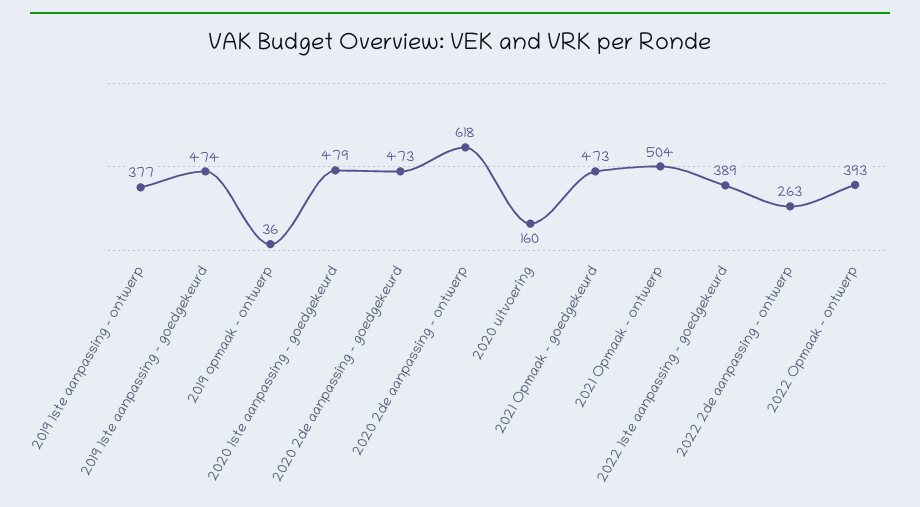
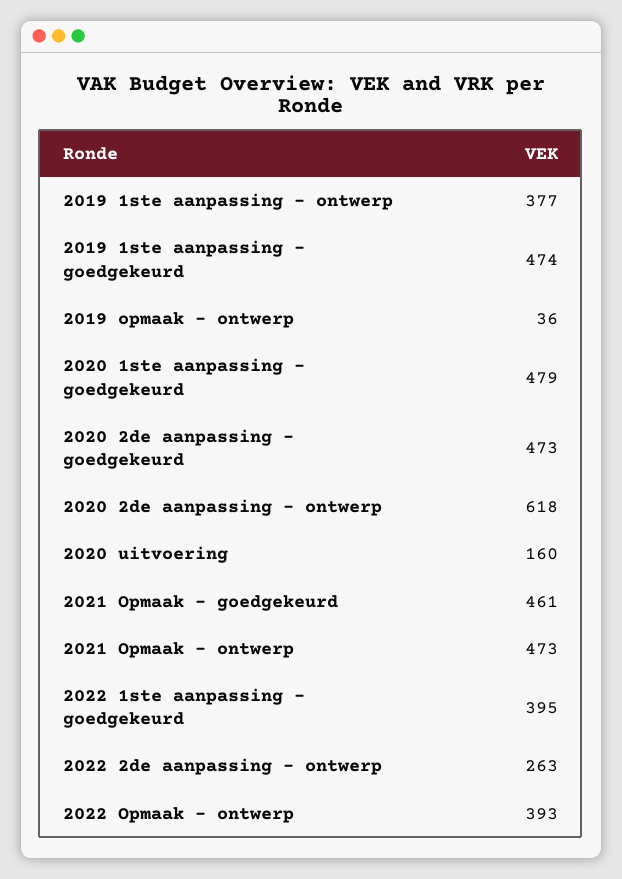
2021 Opmaak - goedgekeurd: 473 -> 461
2021 Opmaak - ontwerp: 504 -> 473
2022 1ste aanpassing – goedgekeurd: 389 -> 395

